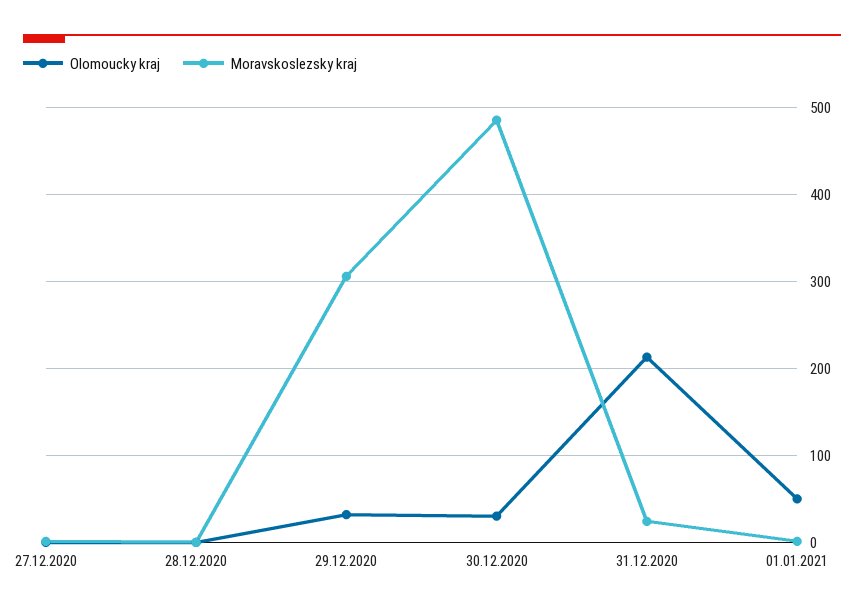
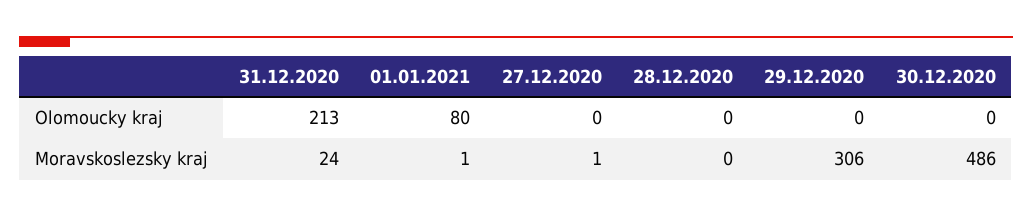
Olomoucky kraj, 29.12.2020: 30 -> 0
Olomoucky kraj, 30.12.2020: 30 -> 0
Olomoucky kraj, 01.01.2021: 50 -> 80

